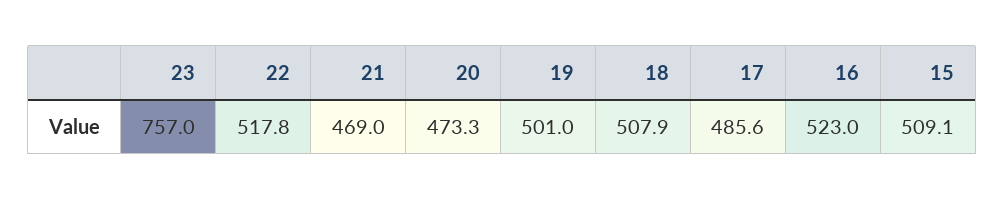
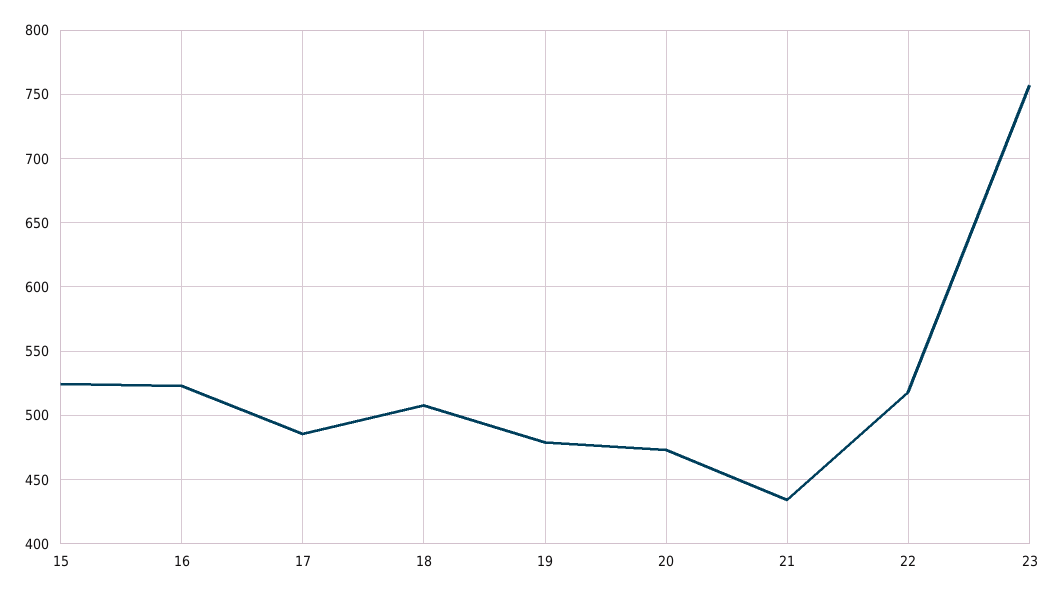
21: 469 -> 435
19: 501 -> 480
15: 509.1 -> 525

